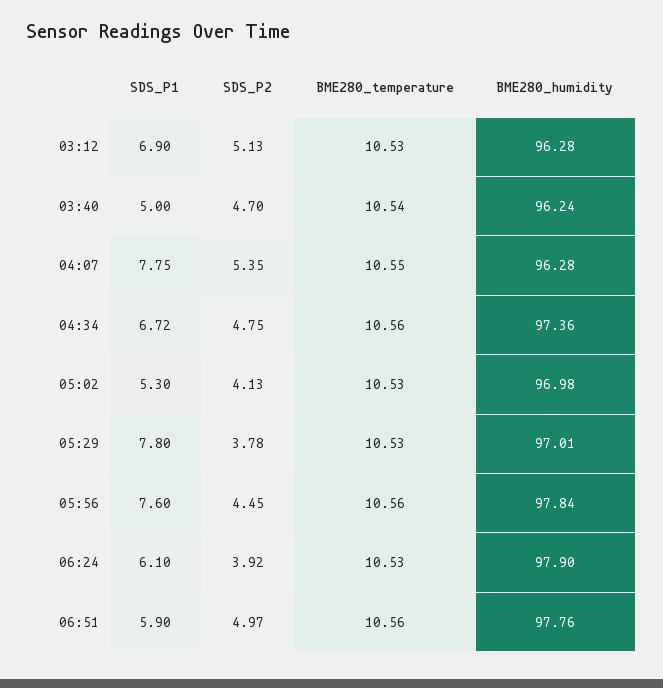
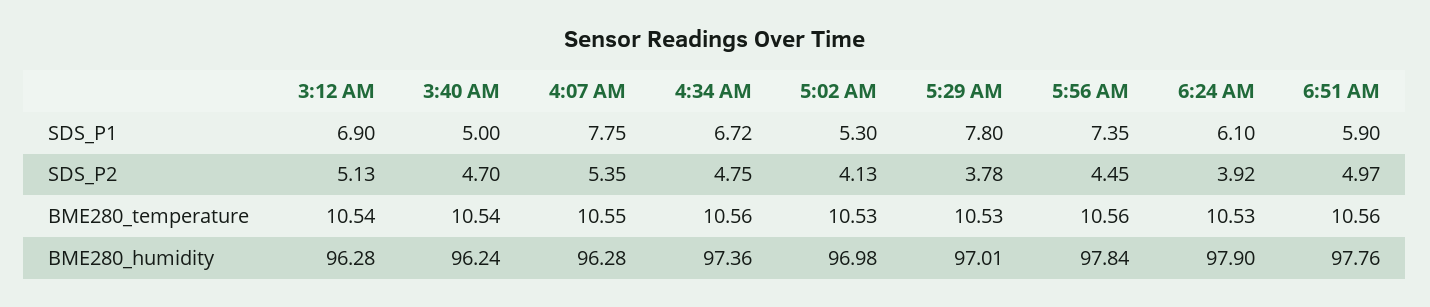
BME280_temperature, 03:12: 10.53 -> 10.54
SDS_P1, 05:56: 7.6 -> 7.35

